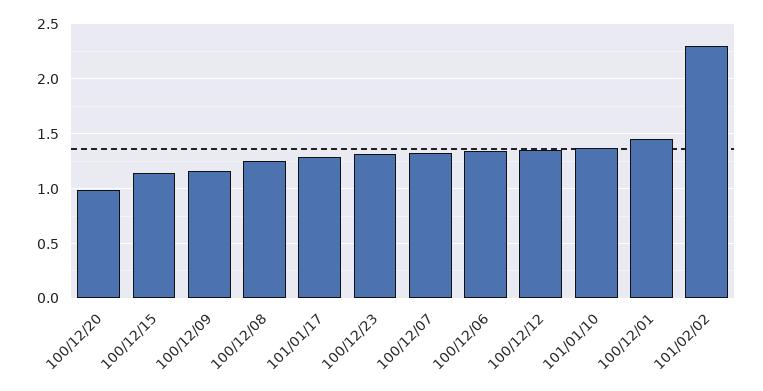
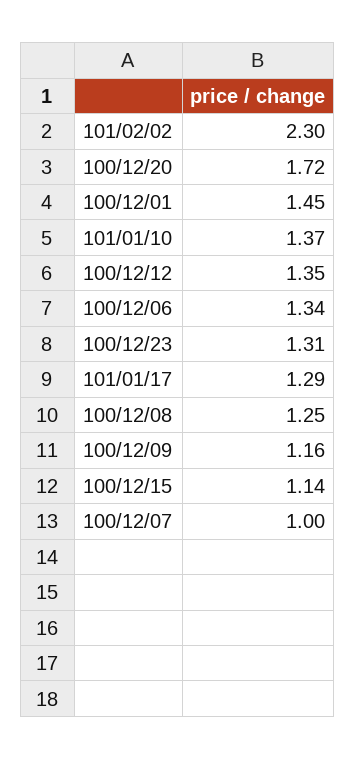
100/12/20: 1 -> 1.72
100/12/07: 1.3 -> 1

